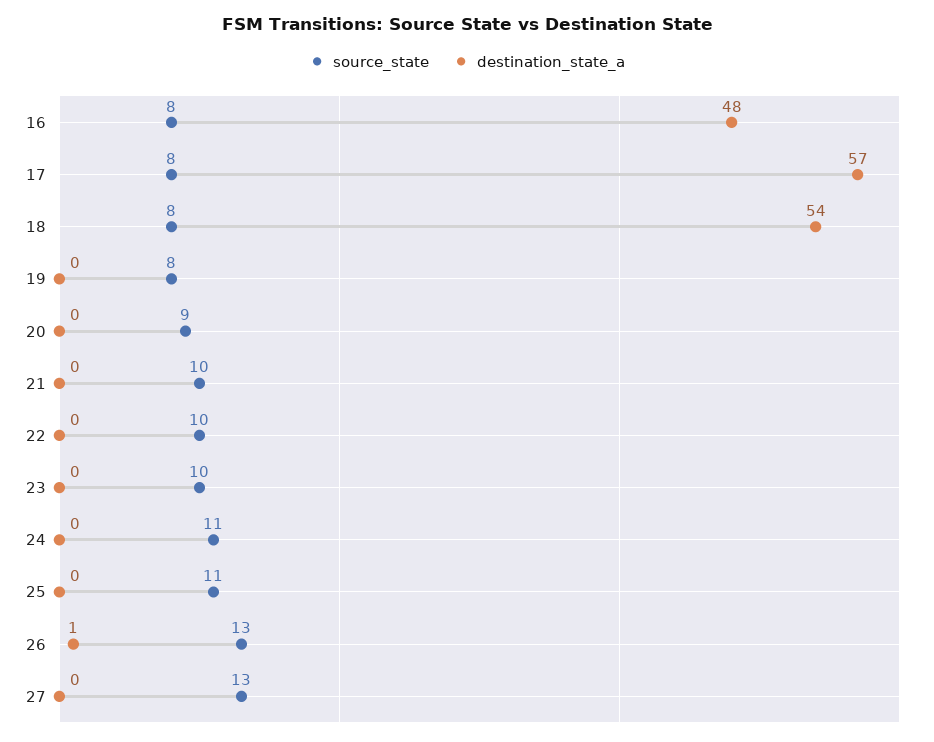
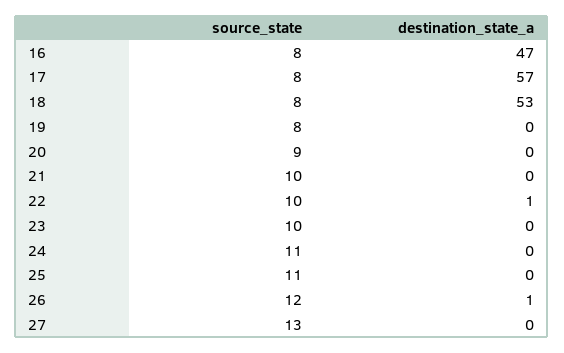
destination_state_a, 16: 48 -> 47
destination_state_a, 18: 54 -> 53
destination_state_a, 22: 0 -> 1
source_state, 26: 13 -> 12

